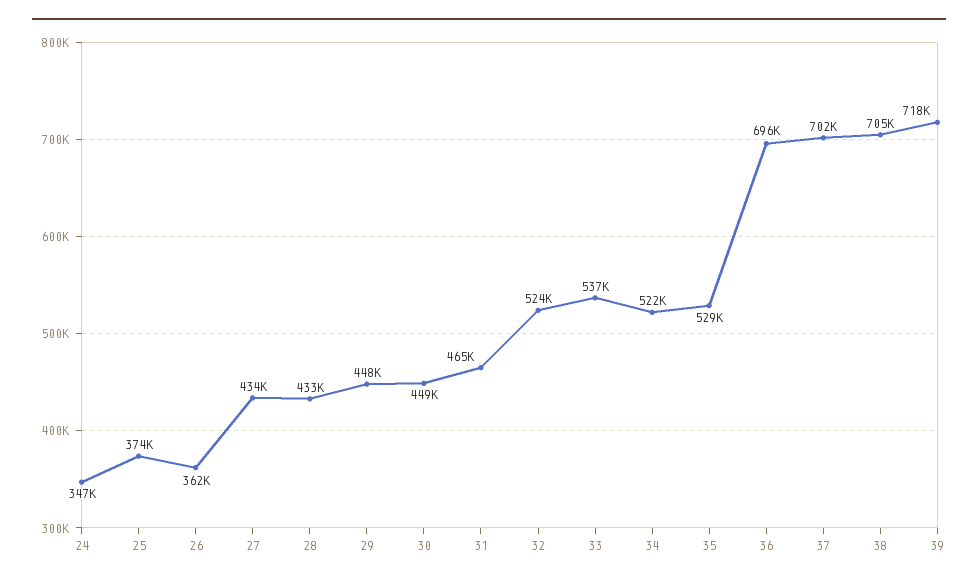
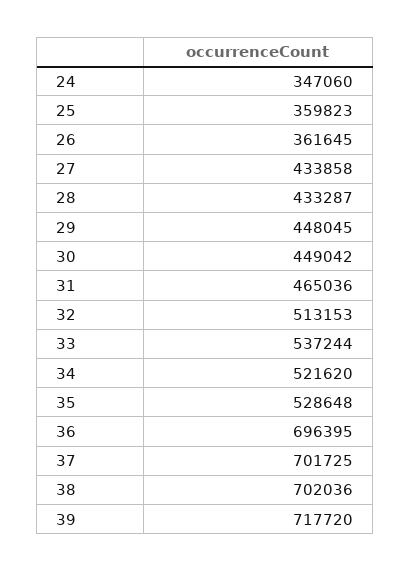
25: 374000 -> 359823
32: 524000 -> 513153
38: 705000 -> 702036

